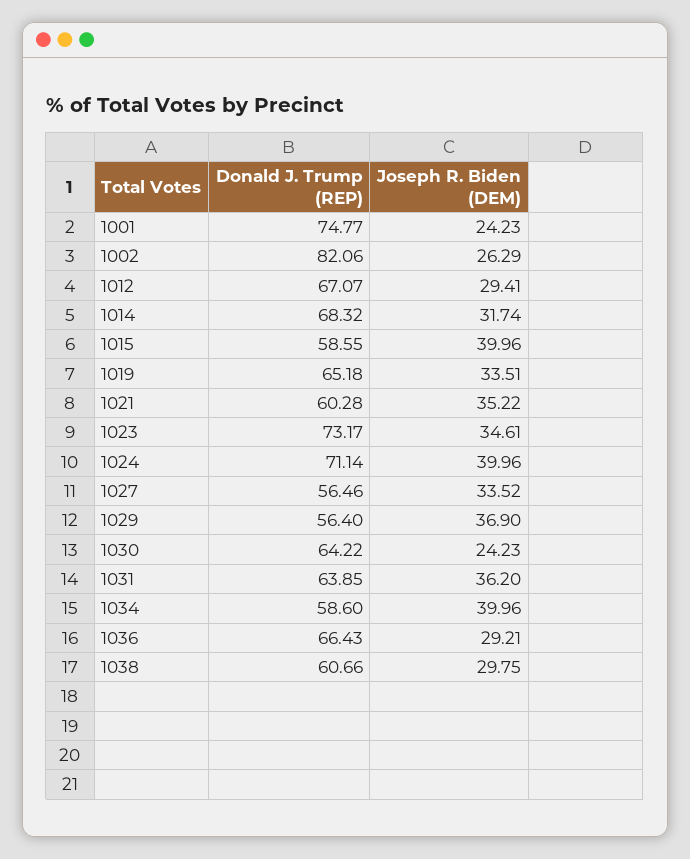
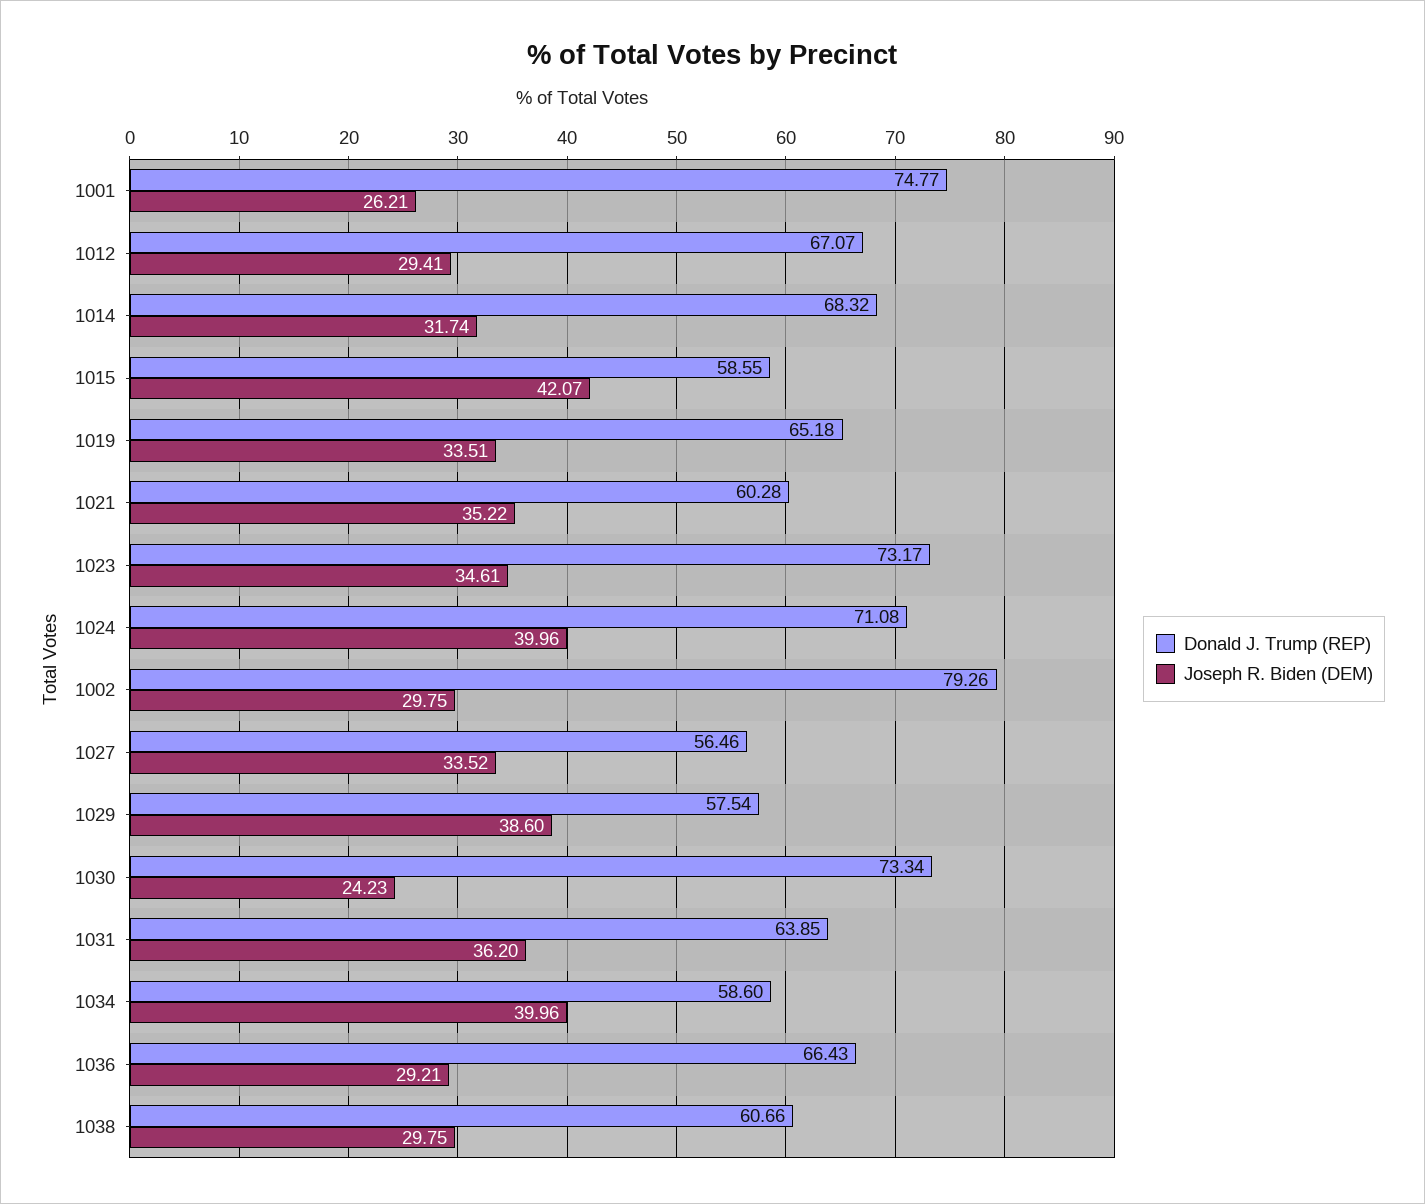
Joseph R. Biden (DEM), 1001: 24.23 -> 26.21
Donald J. Trump (REP), 1002: 82.06 -> 79.26
Joseph R. Biden (DEM), 1002: 26.29 -> 29.75
Joseph R. Biden (DEM), 1015: 39.96 -> 42.07
Donald J. Trump (REP), 1024: 71.14 -> 71.08
Donald J. Trump (REP), 1029: 56.4 -> 57.54
Joseph R. Biden (DEM), 1029: 36.9 -> 38.6
Donald J. Trump (REP), 1030: 64.22 -> 73.34

